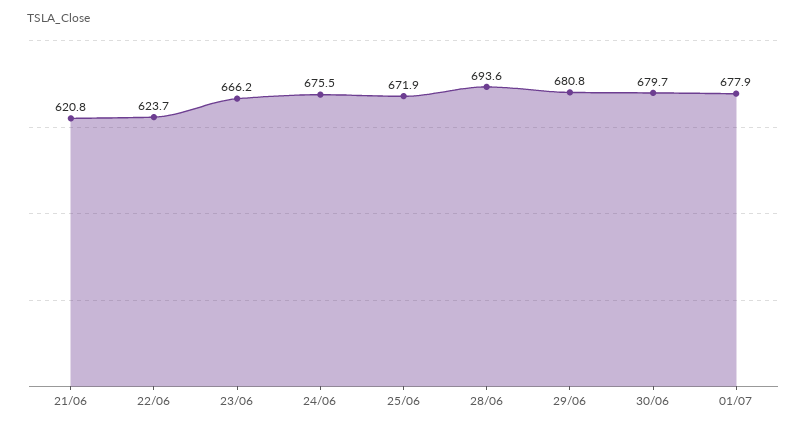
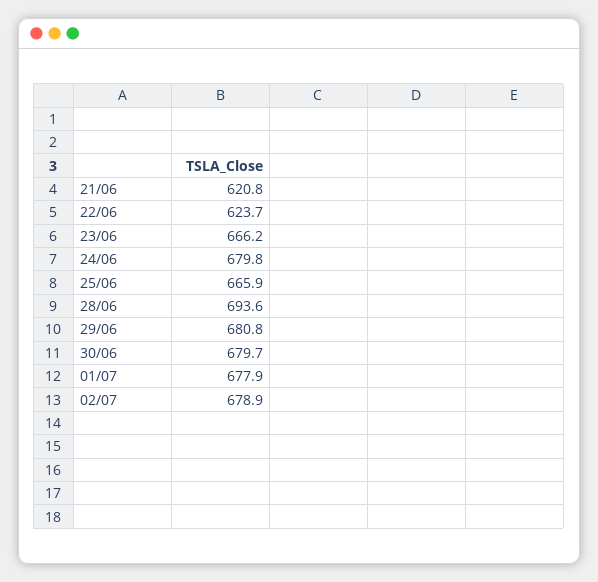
24/06: 675.5 -> 679.8
25/06: 671.9 -> 665.9
02/07: none -> 678.9

